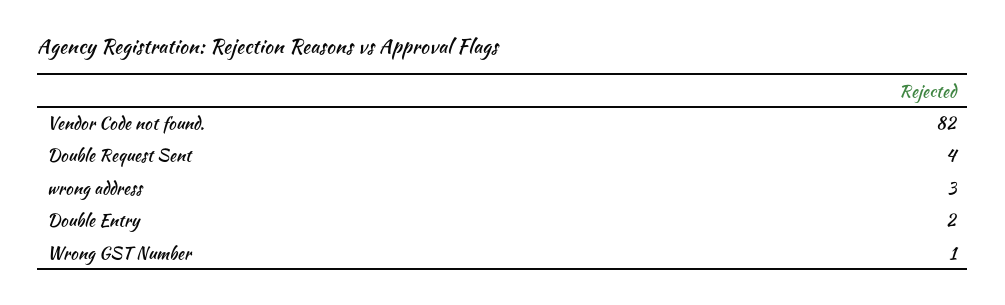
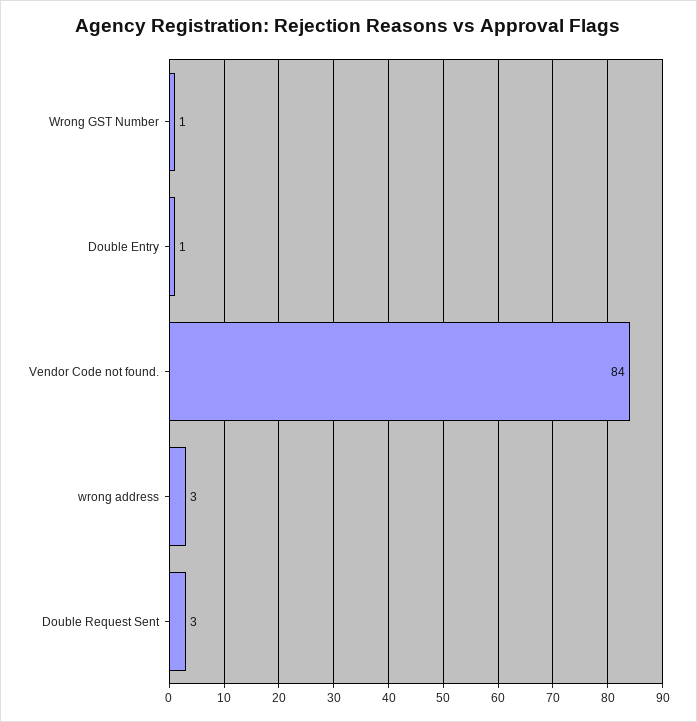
Vendor Code not found.: 82 -> 84
Double Request Sent: 4 -> 3
Double Entry: 2 -> 1

